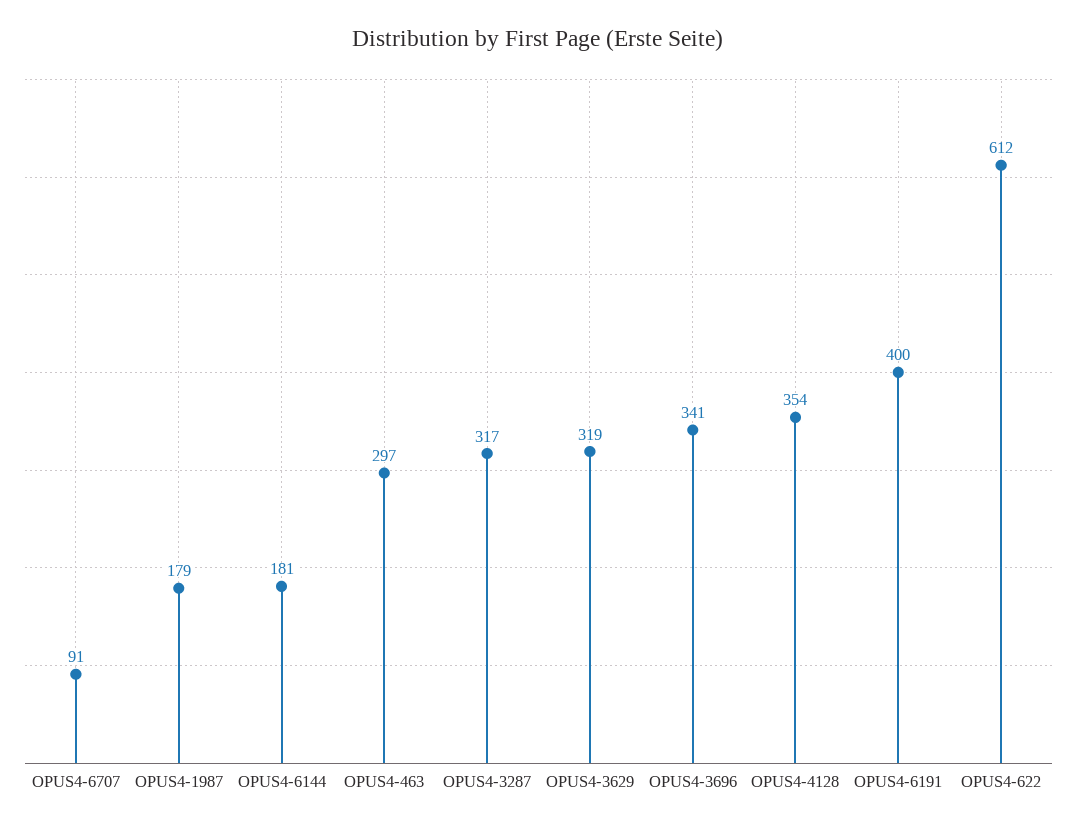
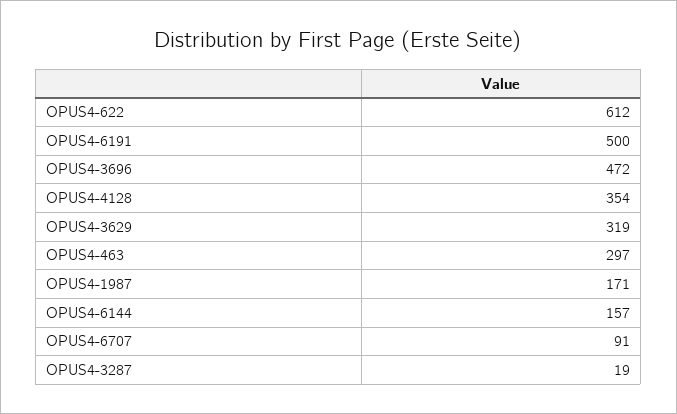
OPUS4-1987: 179 -> 171
OPUS4-6144: 181 -> 157
OPUS4-3287: 317 -> 19
OPUS4-3696: 341 -> 472
OPUS4-6191: 400 -> 500

